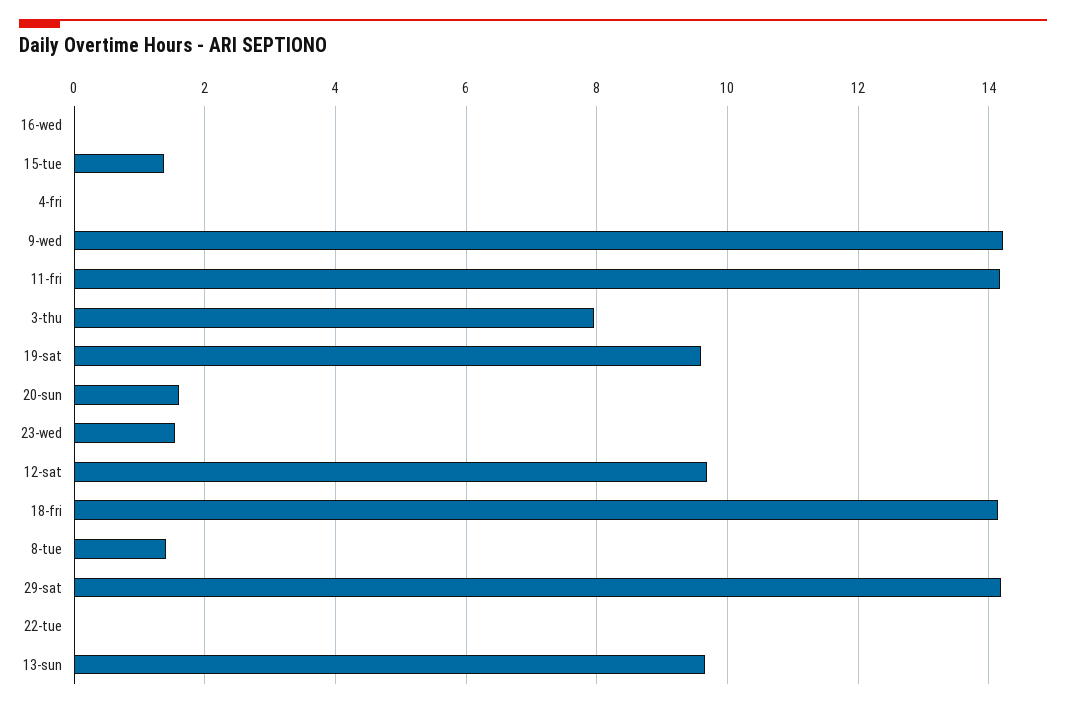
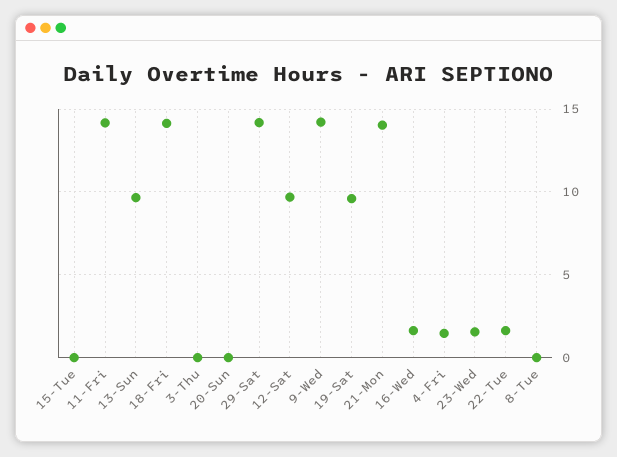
16-wed: 0 -> 1.5
15-tue: 1.4 -> 0
4-fri: 0 -> 1.5
3-thu: 8 -> 0
20-sun: 1.6 -> 0
8-tue: 1.4 -> 0
22-tue: 0 -> 1.5
21-Mon: none -> 14

